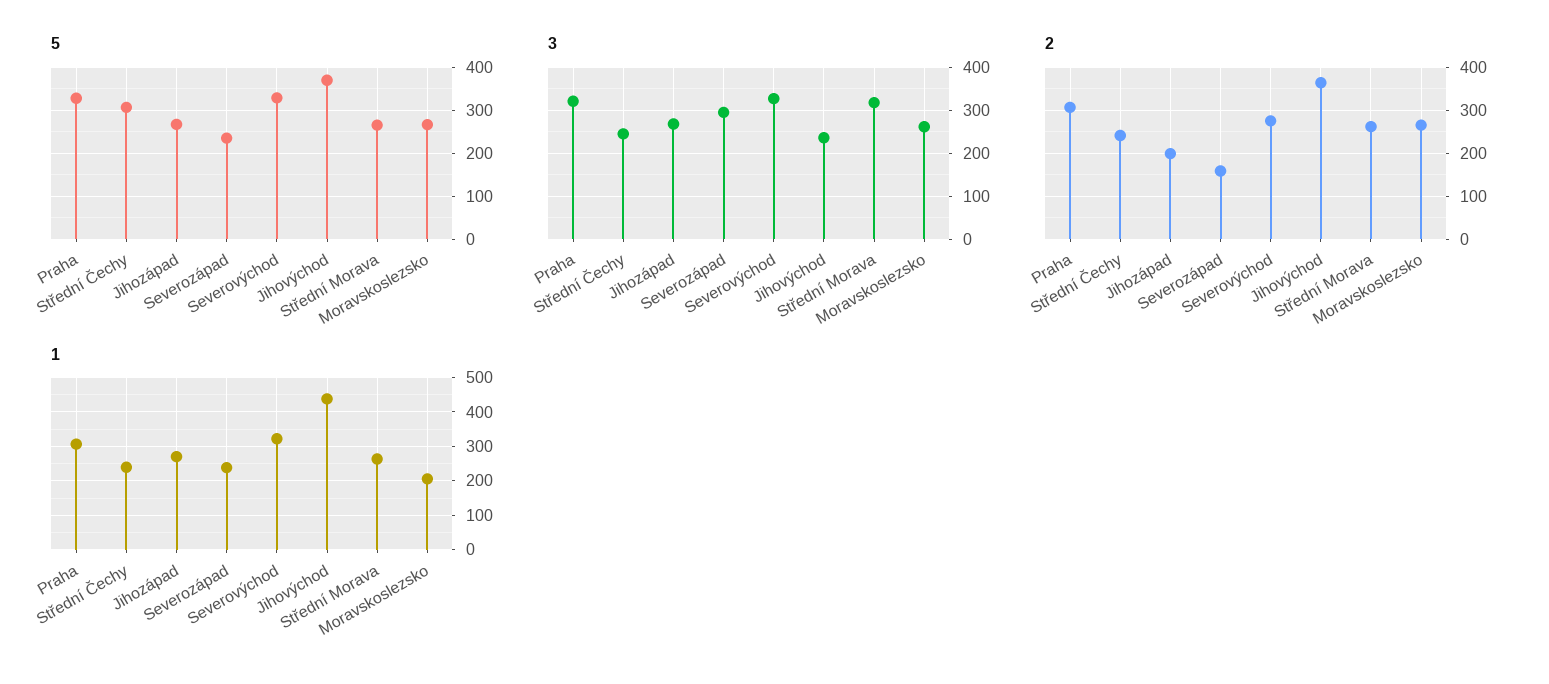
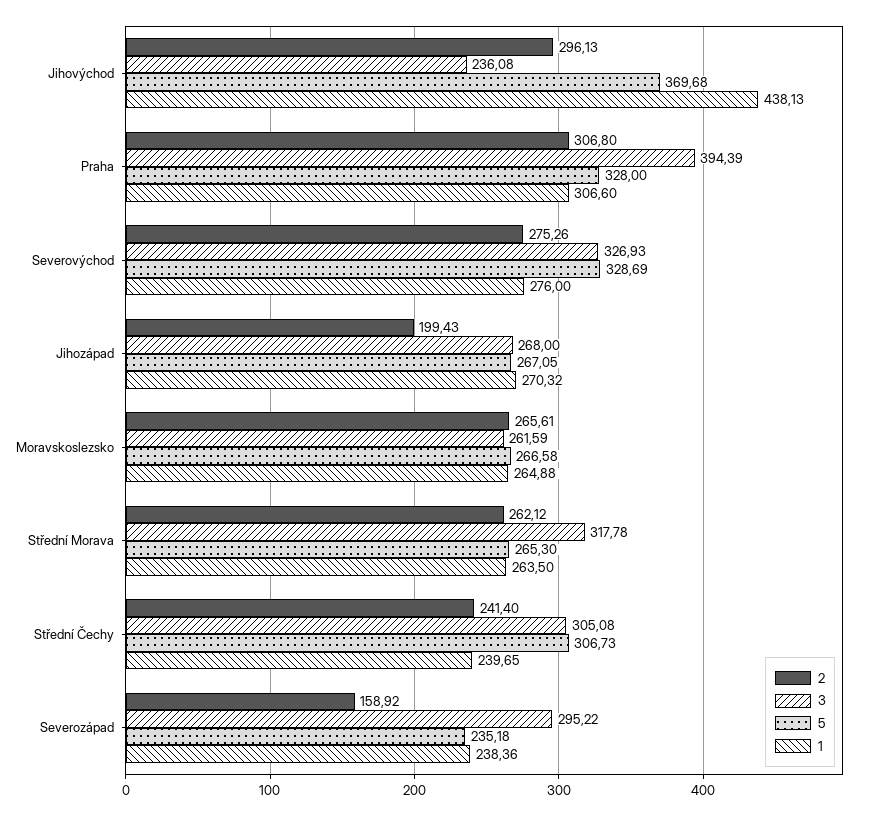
3, Praha: 320 -> 394.39
3, Střední Čechy: 240 -> 305.08
2, Jihovýchod: 360 -> 296.13
1, Severovýchod: 320 -> 276
1, Moravskoslezsko: 200 -> 264.88

